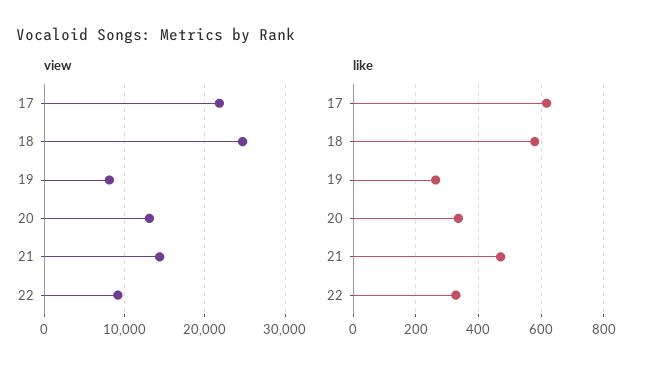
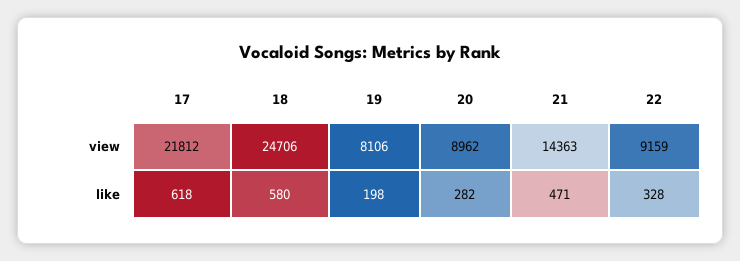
view, 20: 13000 -> 8962
like, 19: 260 -> 198
like, 20: 340 -> 282

